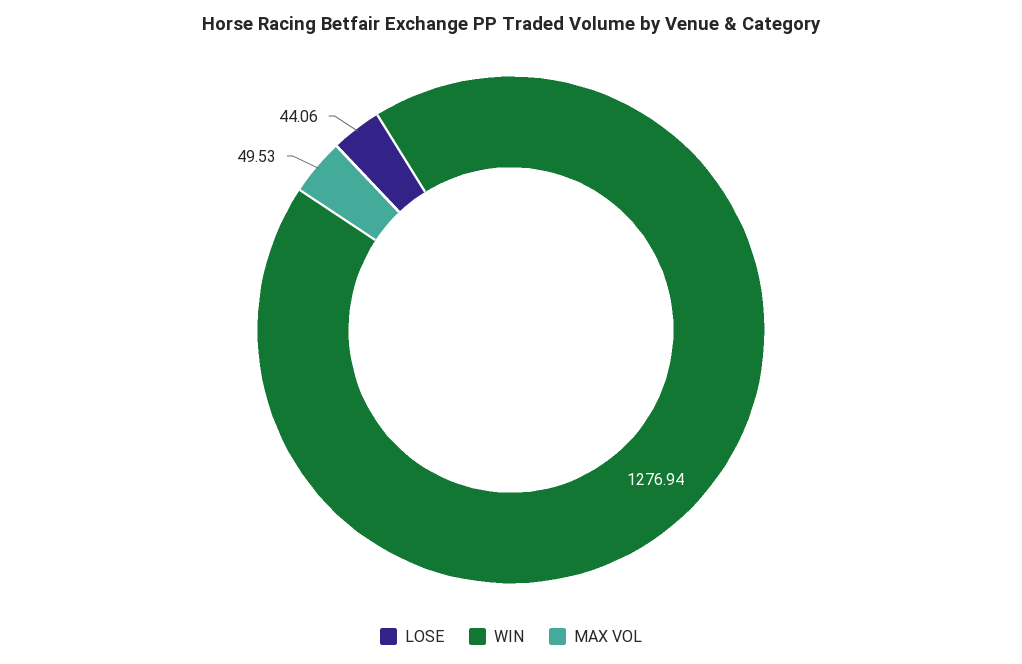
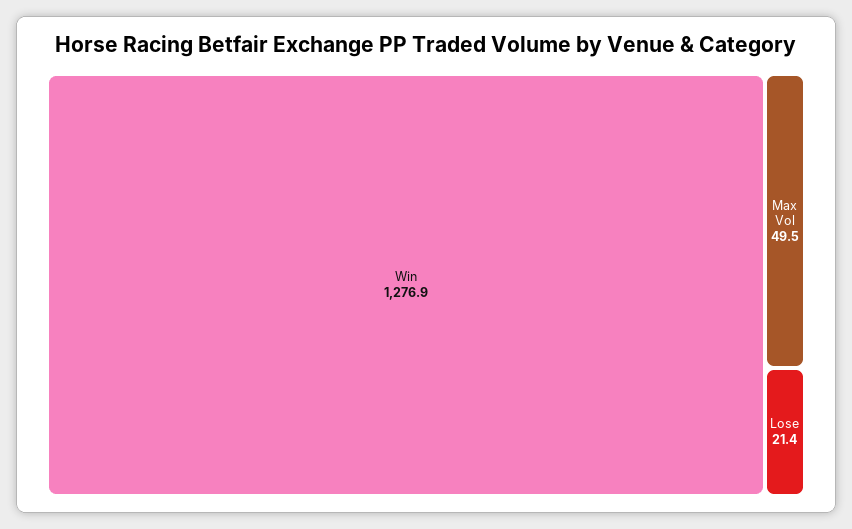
LOSE: 44.06 -> 21.4

